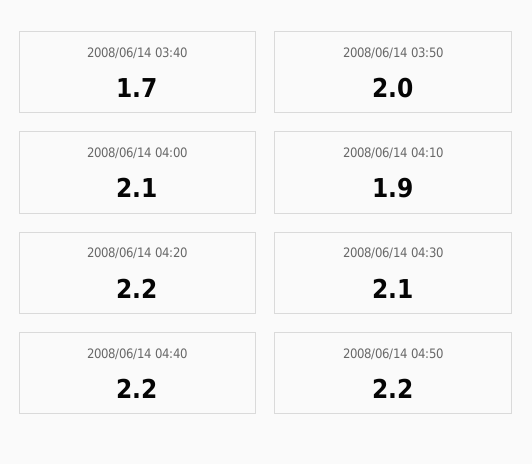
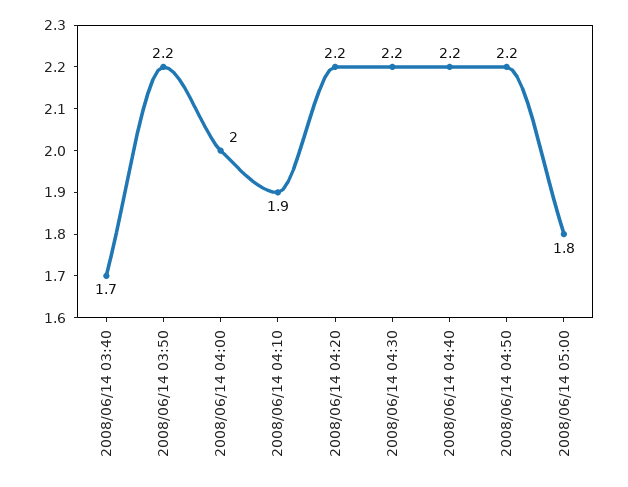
2008/06/14 03:50: 2 -> 2.2
2008/06/14 04:00: 2.1 -> 2
2008/06/14 04:30: 2.1 -> 2.2
2008/06/14 05:00: none -> 1.8

